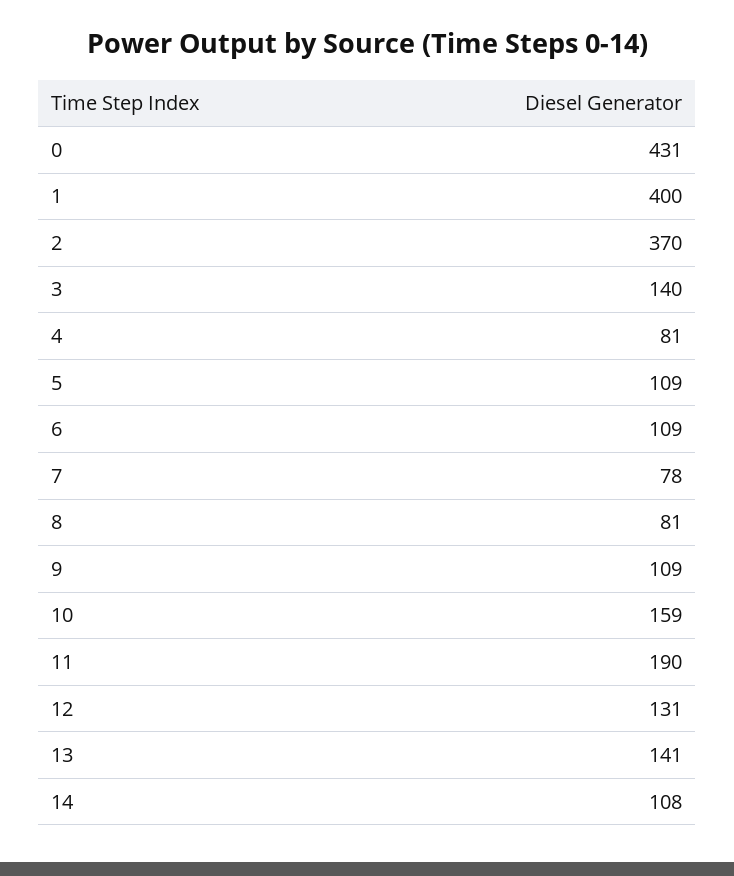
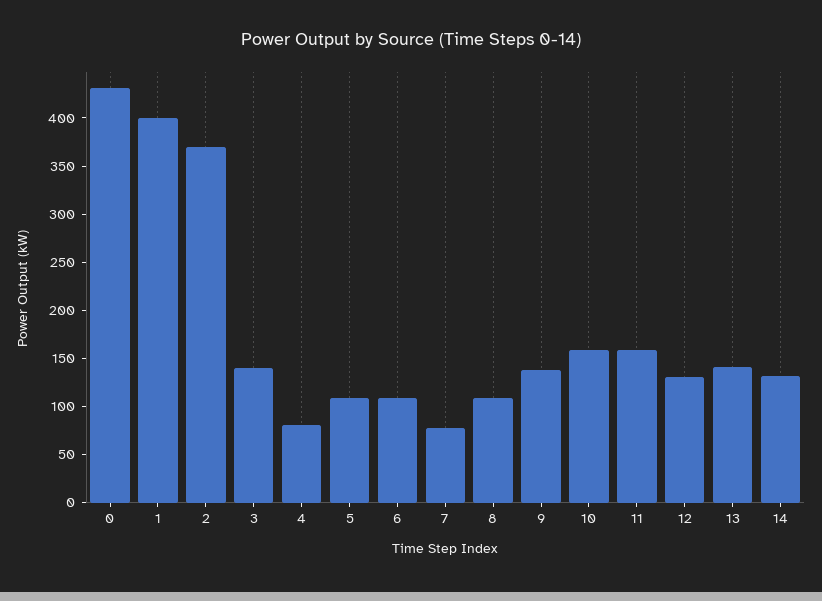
8: 81 -> 110
9: 109 -> 140
11: 190 -> 160
14: 108 -> 130

